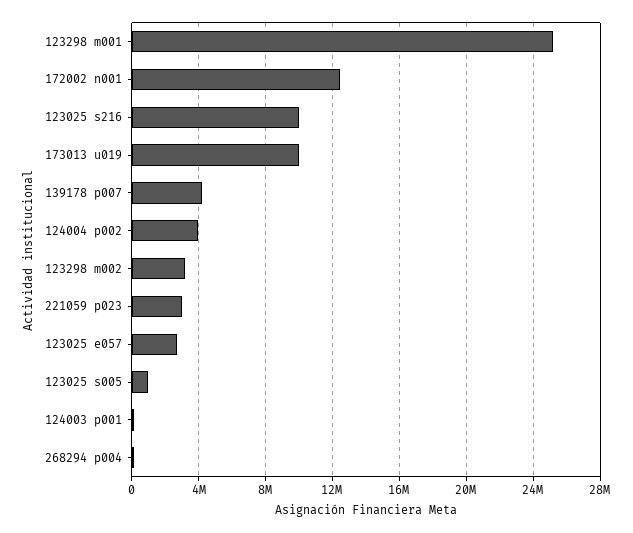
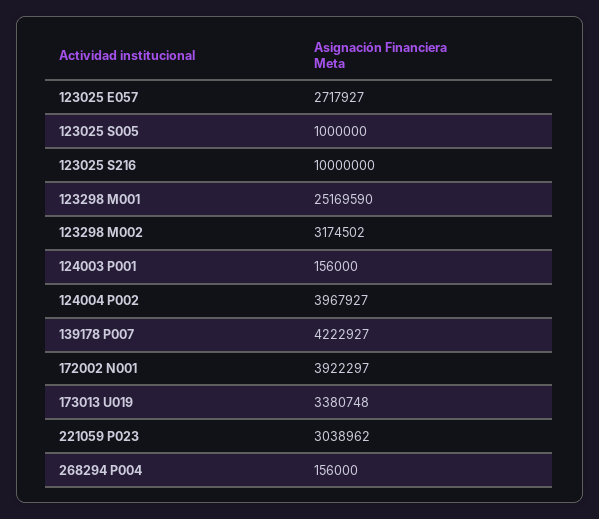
172002 n001: 12500000 -> 3922297
173013 u019: 10000000 -> 3380748

